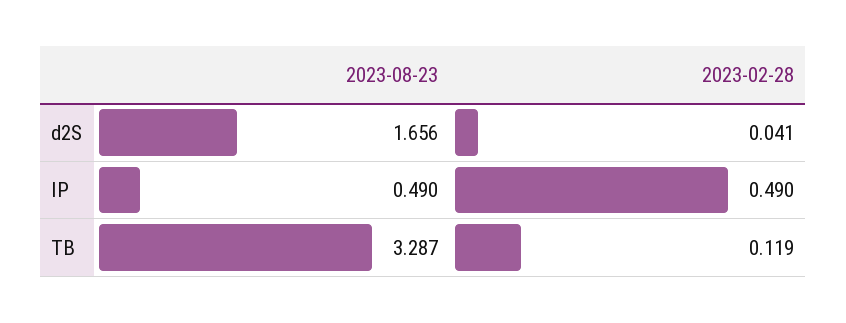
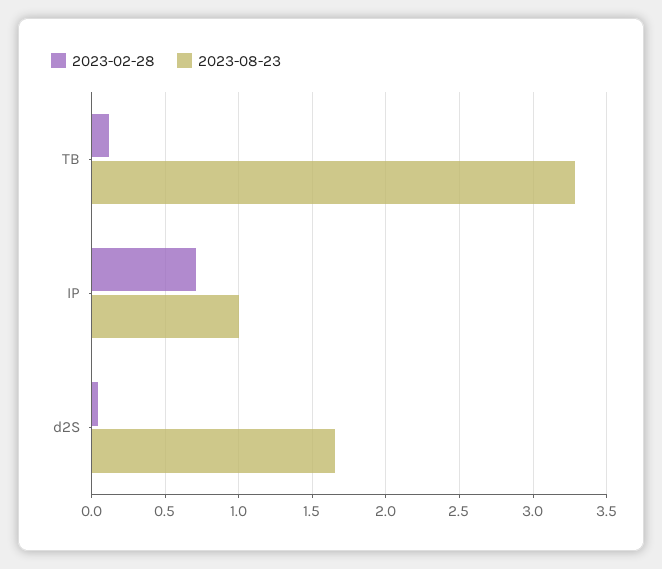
2023-08-23, IP: 0.49 -> 1
2023-02-28, IP: 0.49 -> 0.7

